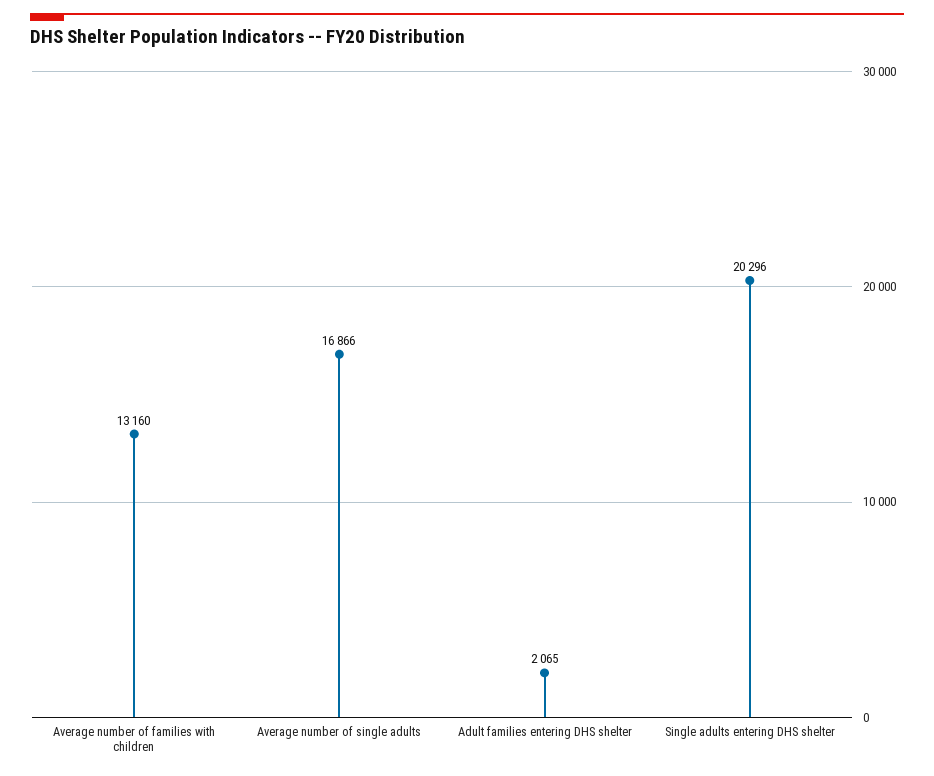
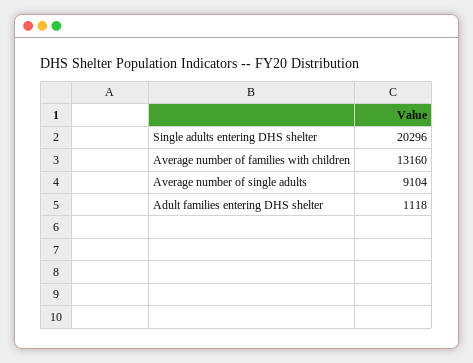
Average number of single adults: 16866 -> 9104
Adult families entering DHS shelter: 2065 -> 1118

